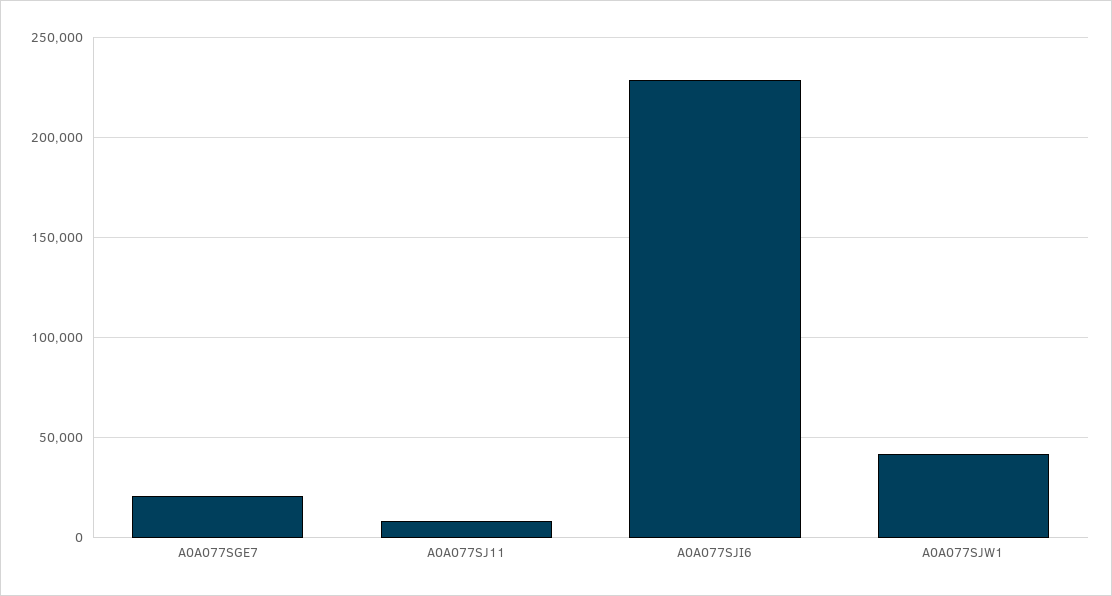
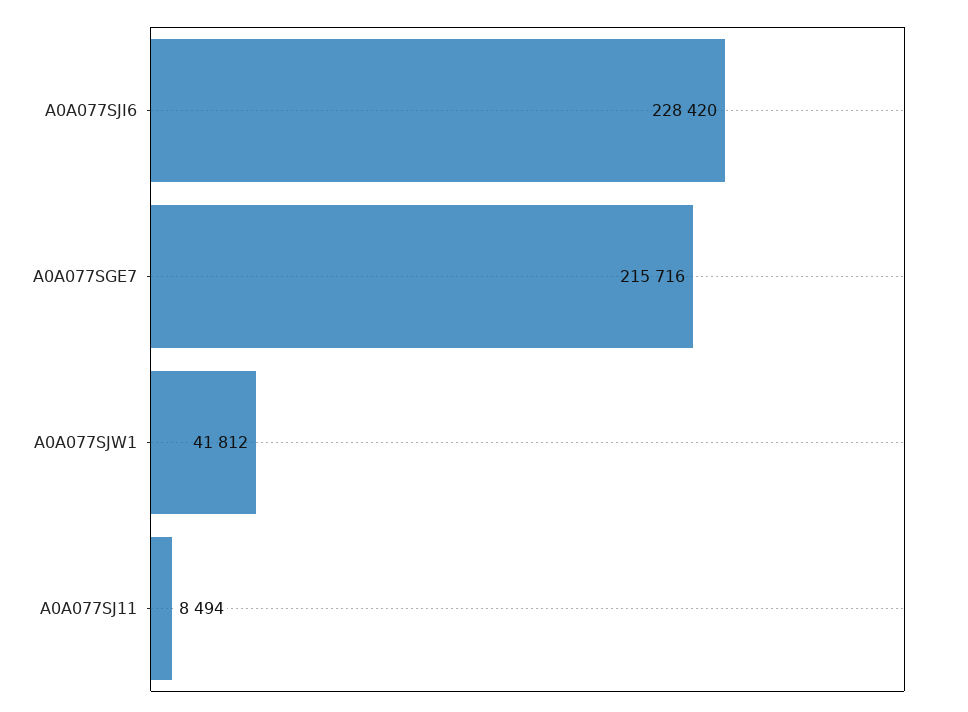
A0A077SGE7: 20000 -> 215716

